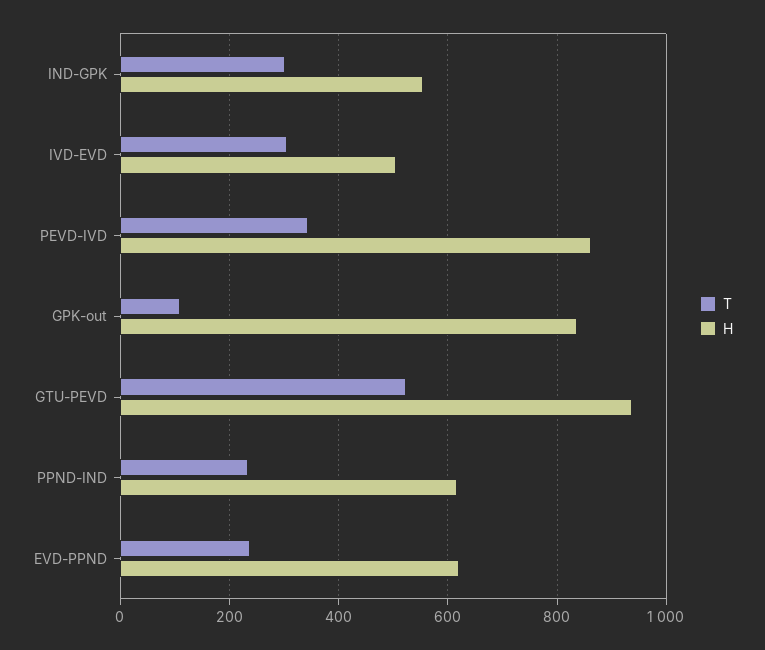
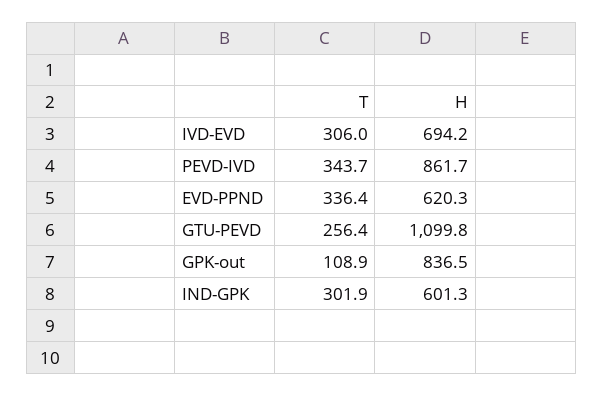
H, IND-GPK: 560 -> 601.3
H, IVD-EVD: 500 -> 694.2
T, GTU-PEVD: 520 -> 256.4
H, GTU-PEVD: 940 -> 1099.8
T, PPND-IND: 240 -> none
H, PPND-IND: 620 -> none
T, EVD-PPND: 240 -> 336.4

